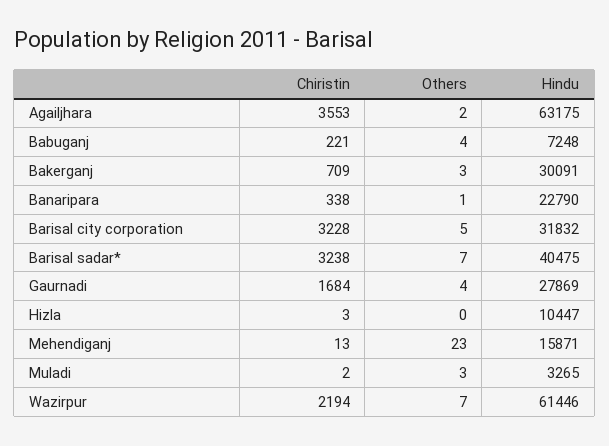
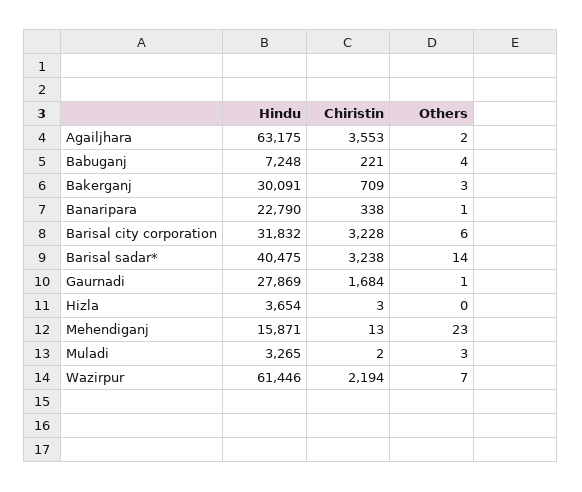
Others, Barisal city corporation: 5 -> 6
Others, Barisal sadar*: 7 -> 14
Others, Gaurnadi: 4 -> 1
Hindu, Hizla: 10447 -> 3654

